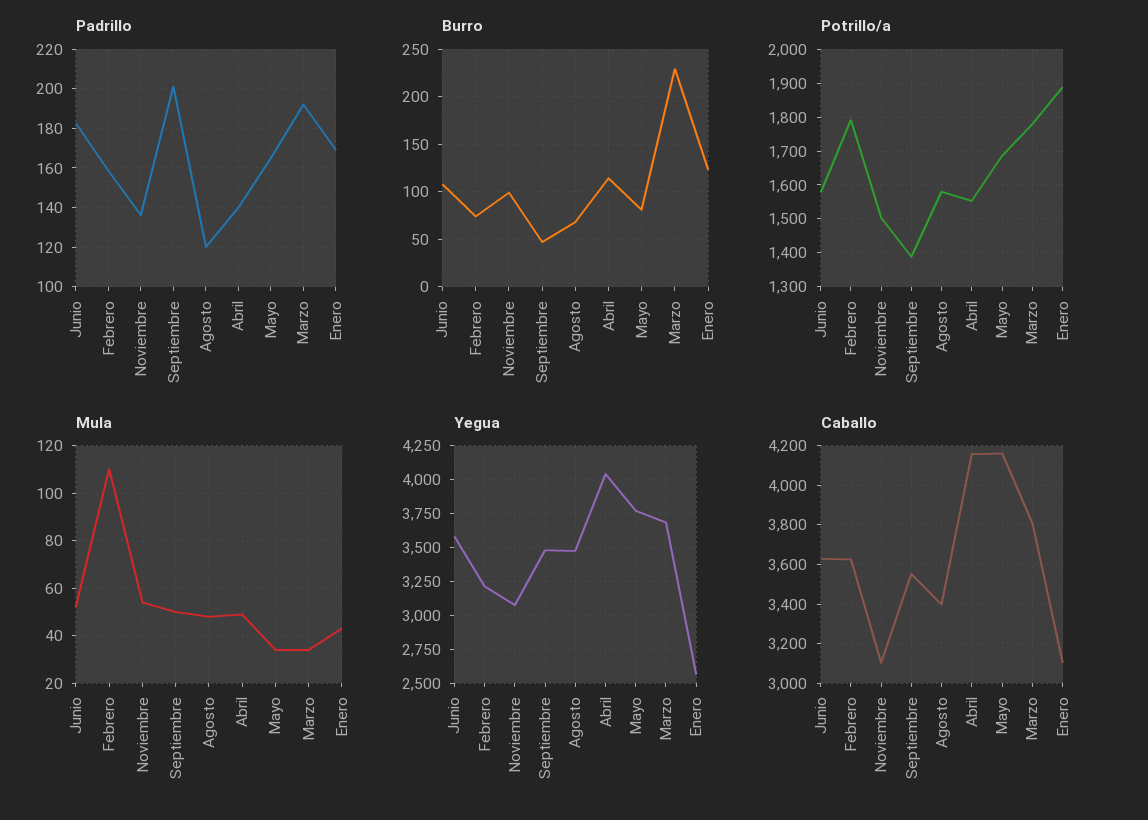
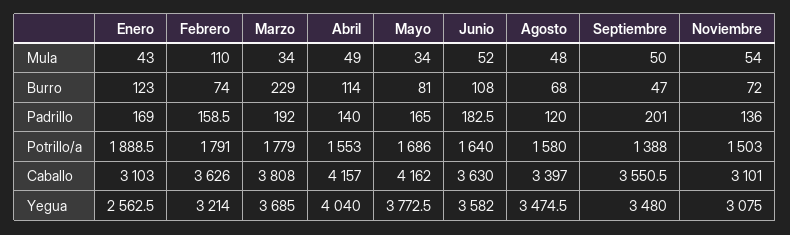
Burro, Noviembre: 100 -> 72
Potrillo/a, Junio: 1580 -> 1640

